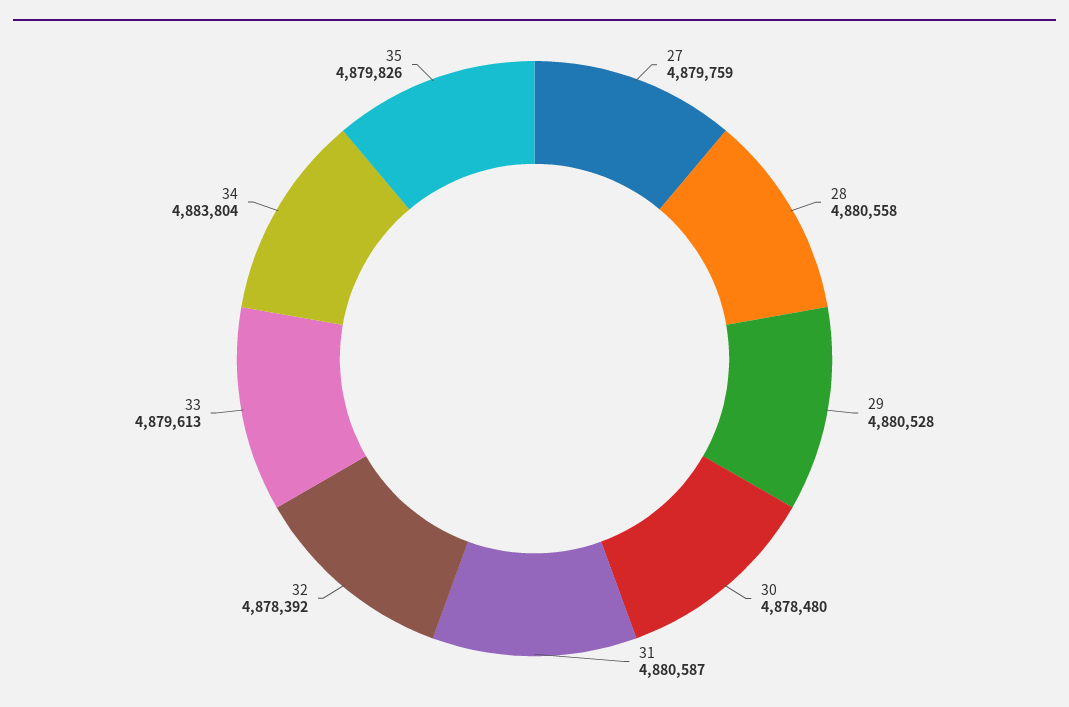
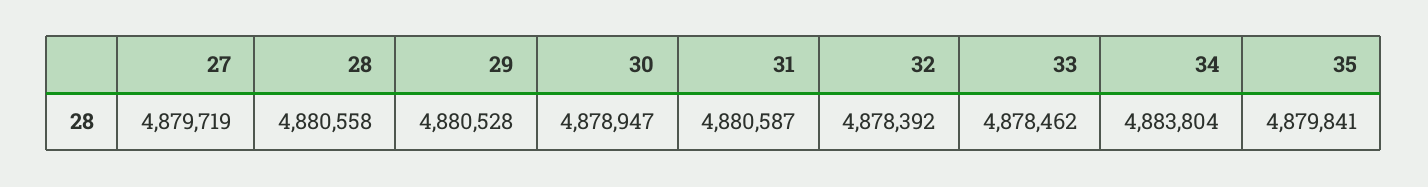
27: 4879759 -> 4879719
30: 4878480 -> 4878947
33: 4879613 -> 4878462
35: 4879826 -> 4879841

